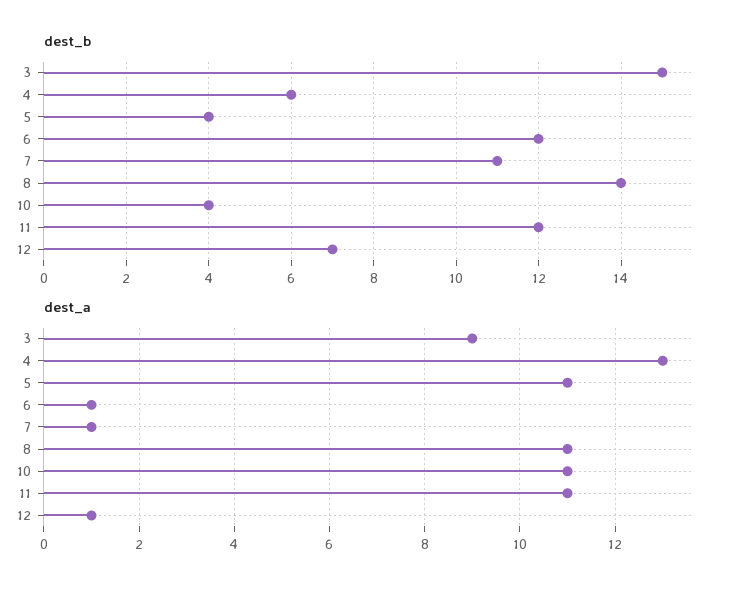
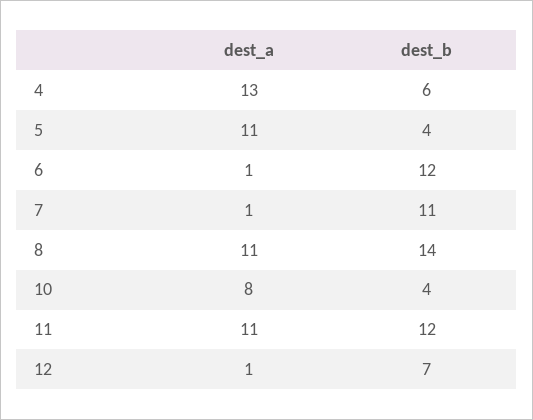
dest_b, 3: 15 -> none
dest_a, 3: 9 -> none
dest_a, 10: 11 -> 8

